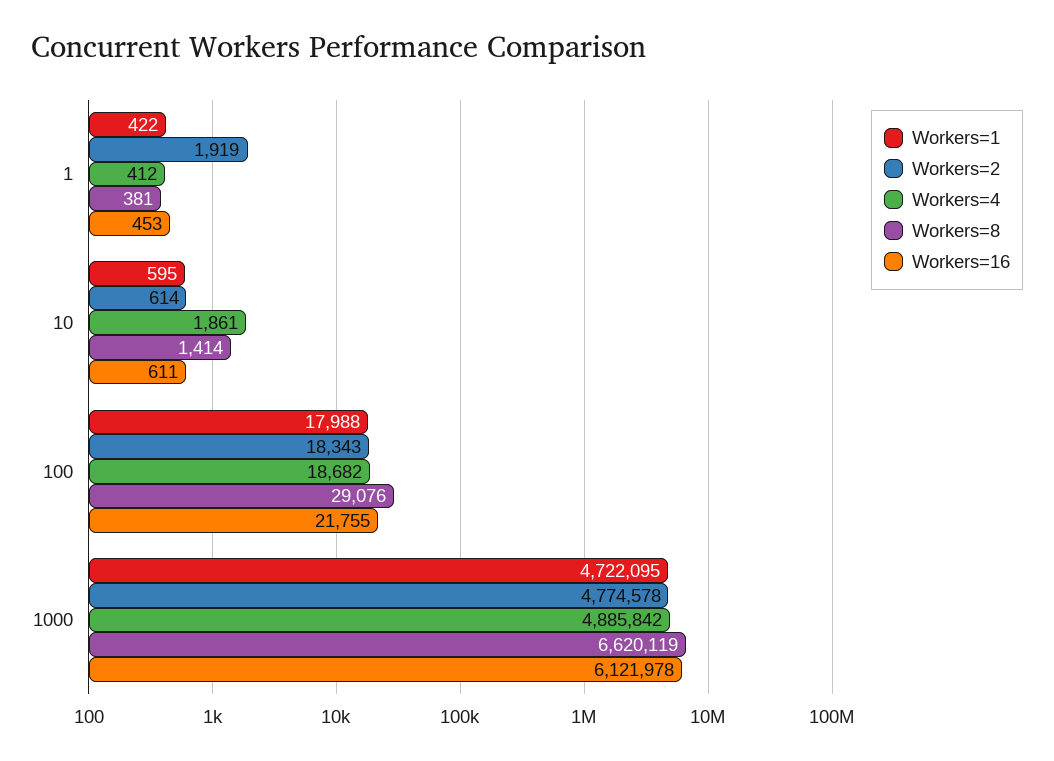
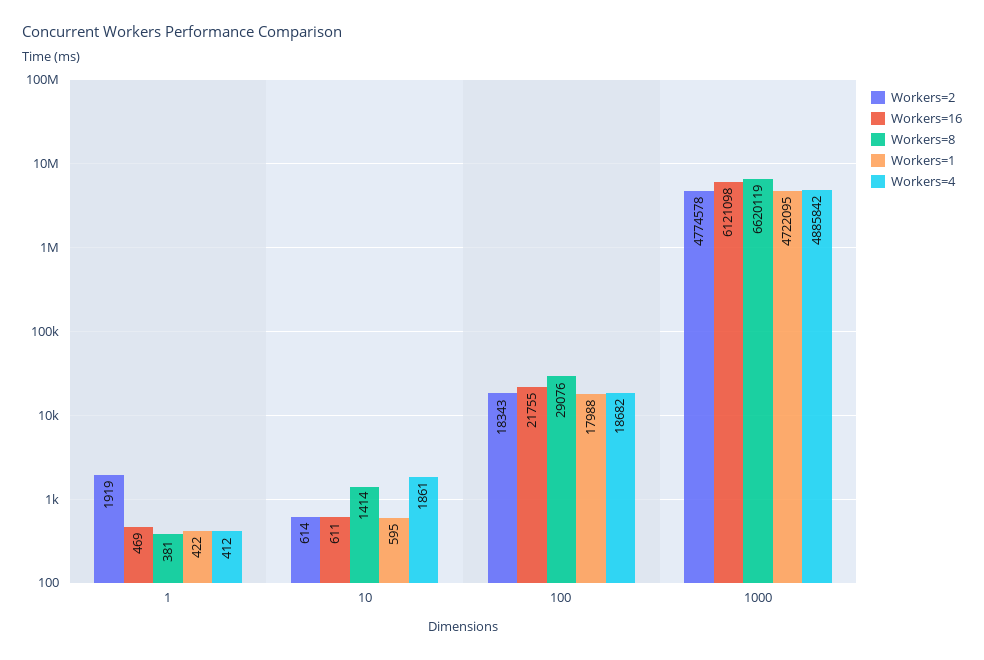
Workers=16, 1: 453 -> 469
Workers=16, 1000: 6121978 -> 6121098

